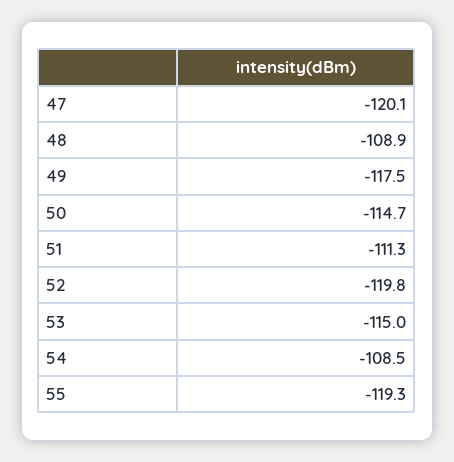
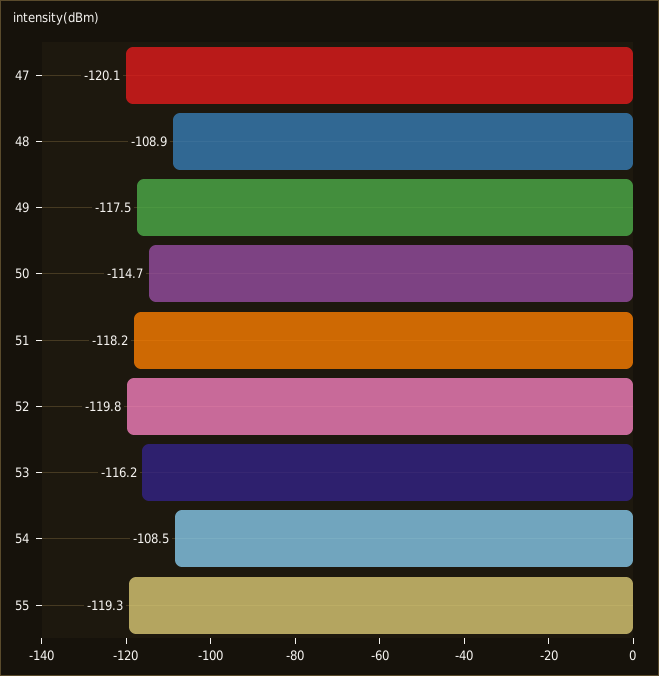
51: -111.3 -> -118.2
53: -115 -> -116.2

